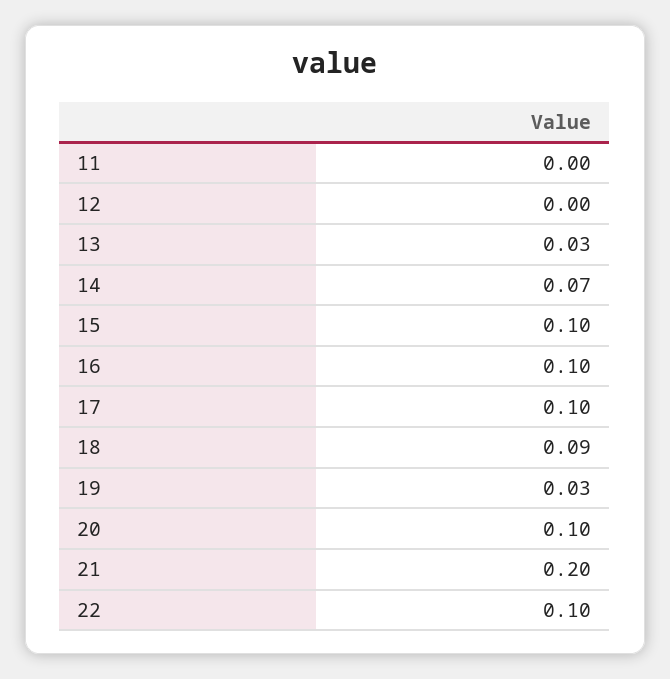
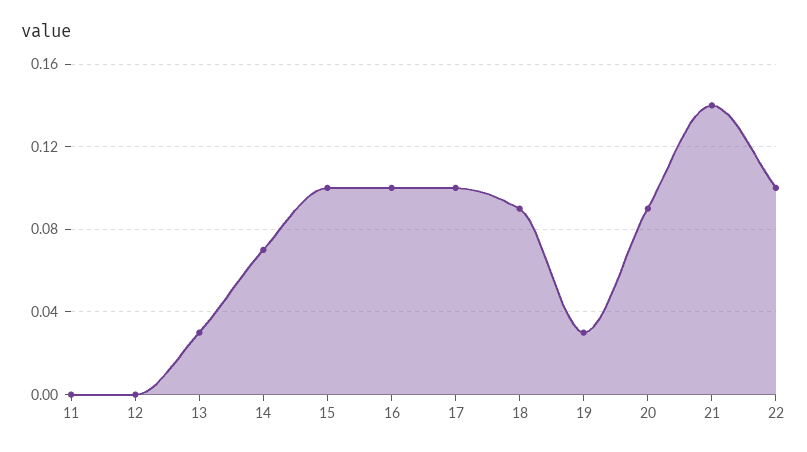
20: 0.1 -> 0.09
21: 0.2 -> 0.14

